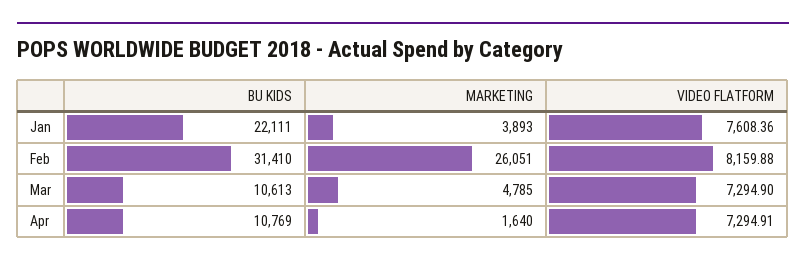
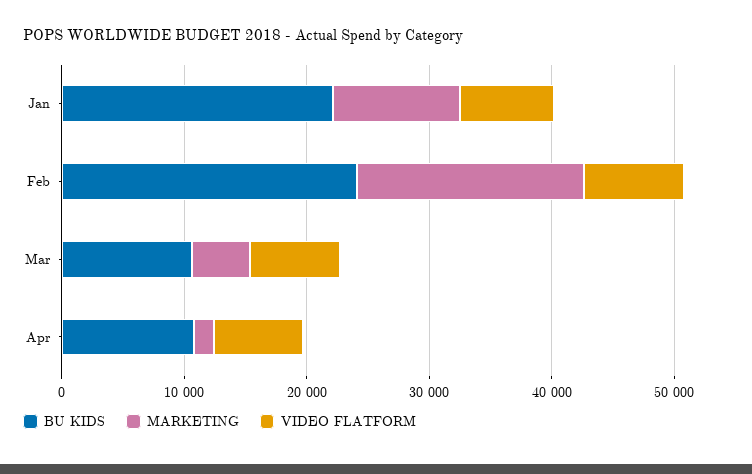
MARKETING, Jan: 3893 -> 10000
BU KIDS, Feb: 31410 -> 24000
MARKETING, Feb: 26051 -> 18000

